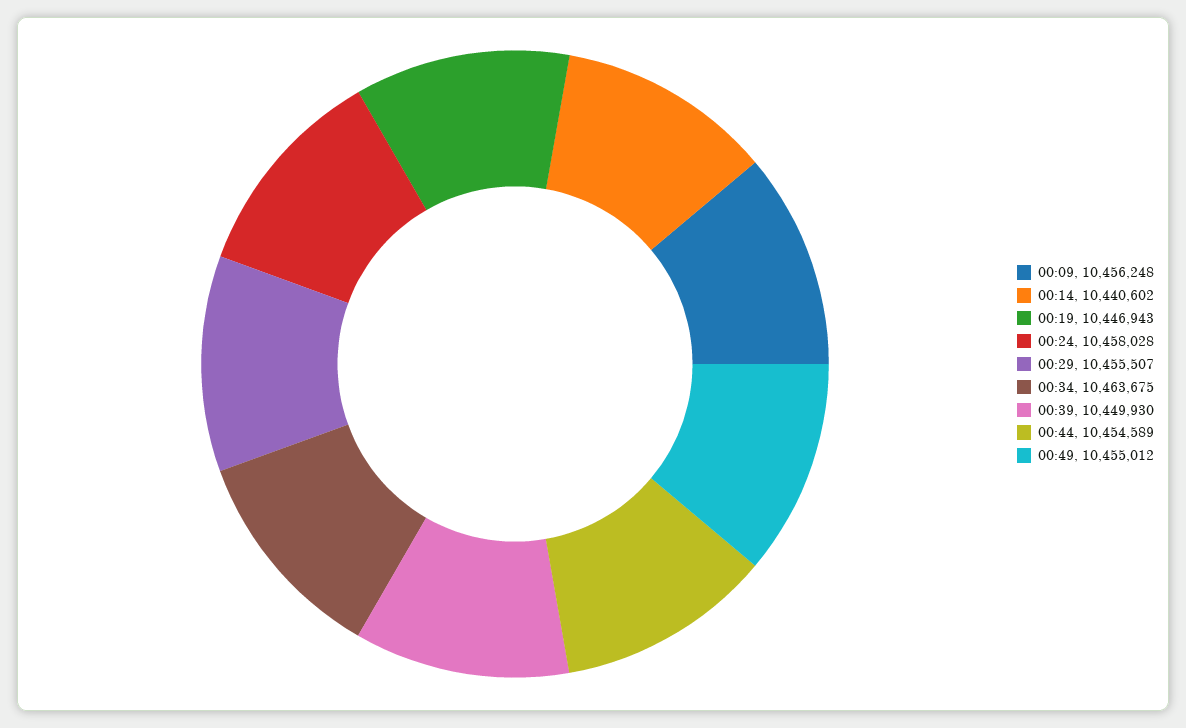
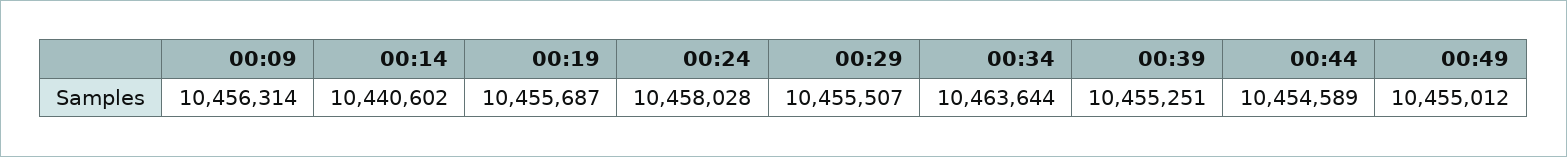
00:09: 10456248 -> 10456314
00:19: 10446943 -> 10455687
00:34: 10463675 -> 10463644
00:39: 10449930 -> 10455251

